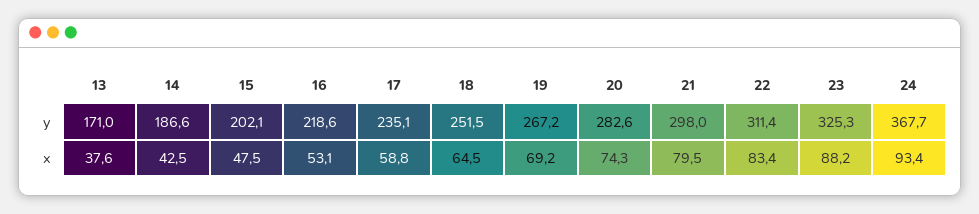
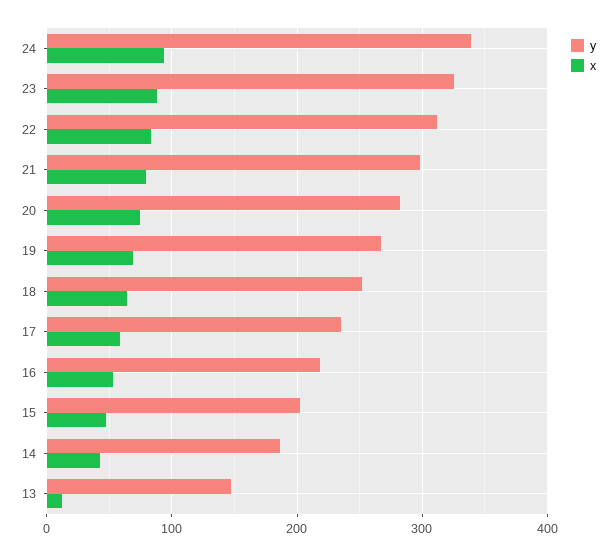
y, 13: 171 -> 150
y, 24: 367.7 -> 340
x, 13: 37.6 -> 10

